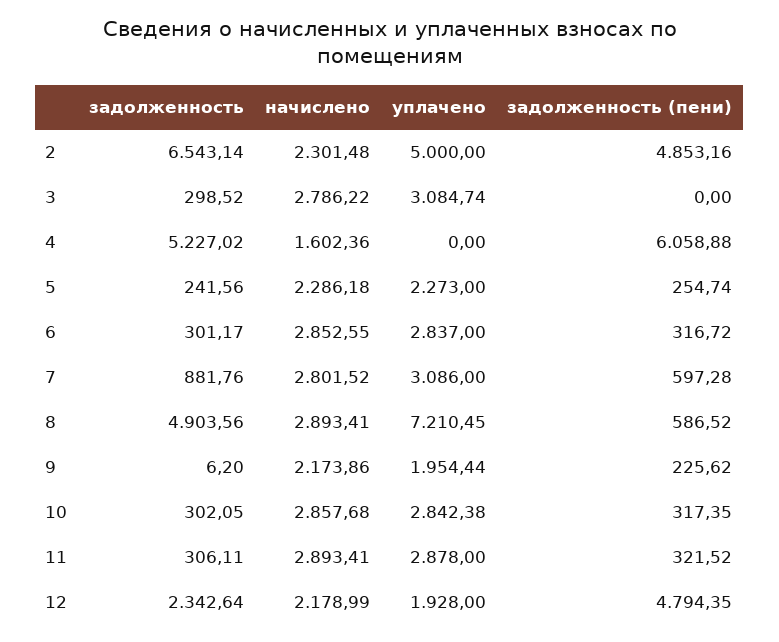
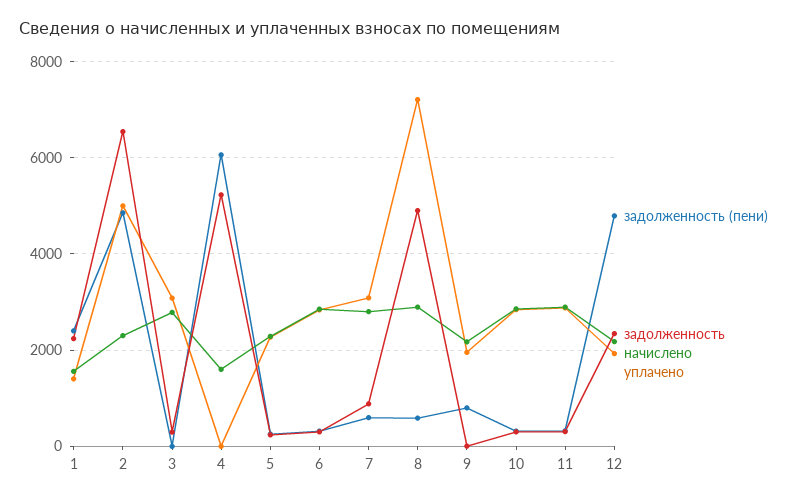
задолженность (пени), 9: 225.62 -> 800
задолженность (пени), 1: none -> 2400
задолженность, 1: none -> 2200
начислено, 1: none -> 1600
уплачено, 1: none -> 1400

